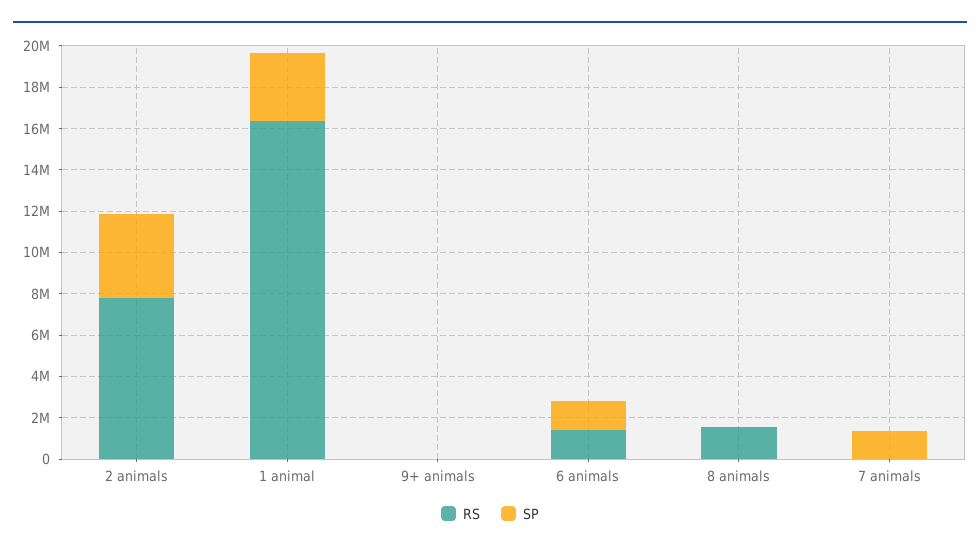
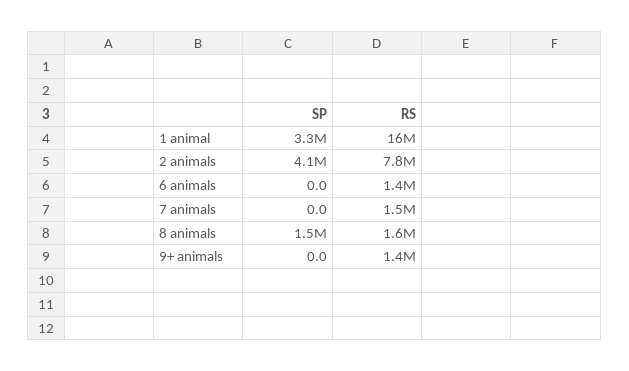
RS, 9+ animals: 0 -> 1400000
SP, 6 animals: 1500000 -> 0
SP, 8 animals: 0 -> 1500000
RS, 7 animals: 0 -> 1500000
SP, 7 animals: 1500000 -> 0

